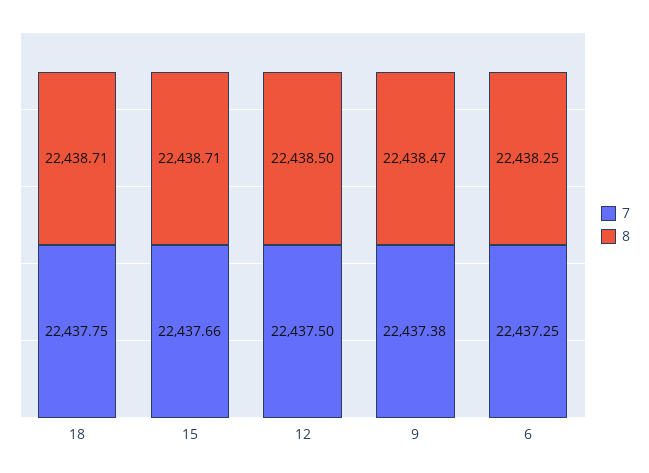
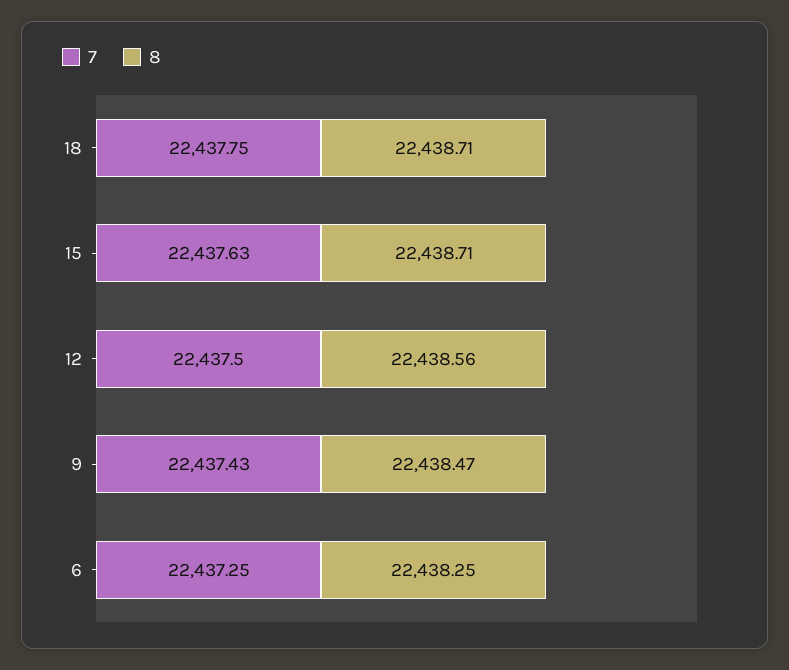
7, 15: 22437.66 -> 22437.63
8, 12: 22438.5 -> 22438.56
7, 9: 22437.38 -> 22437.43

